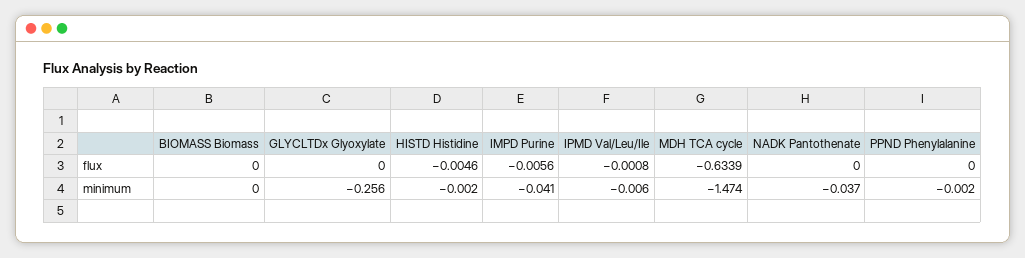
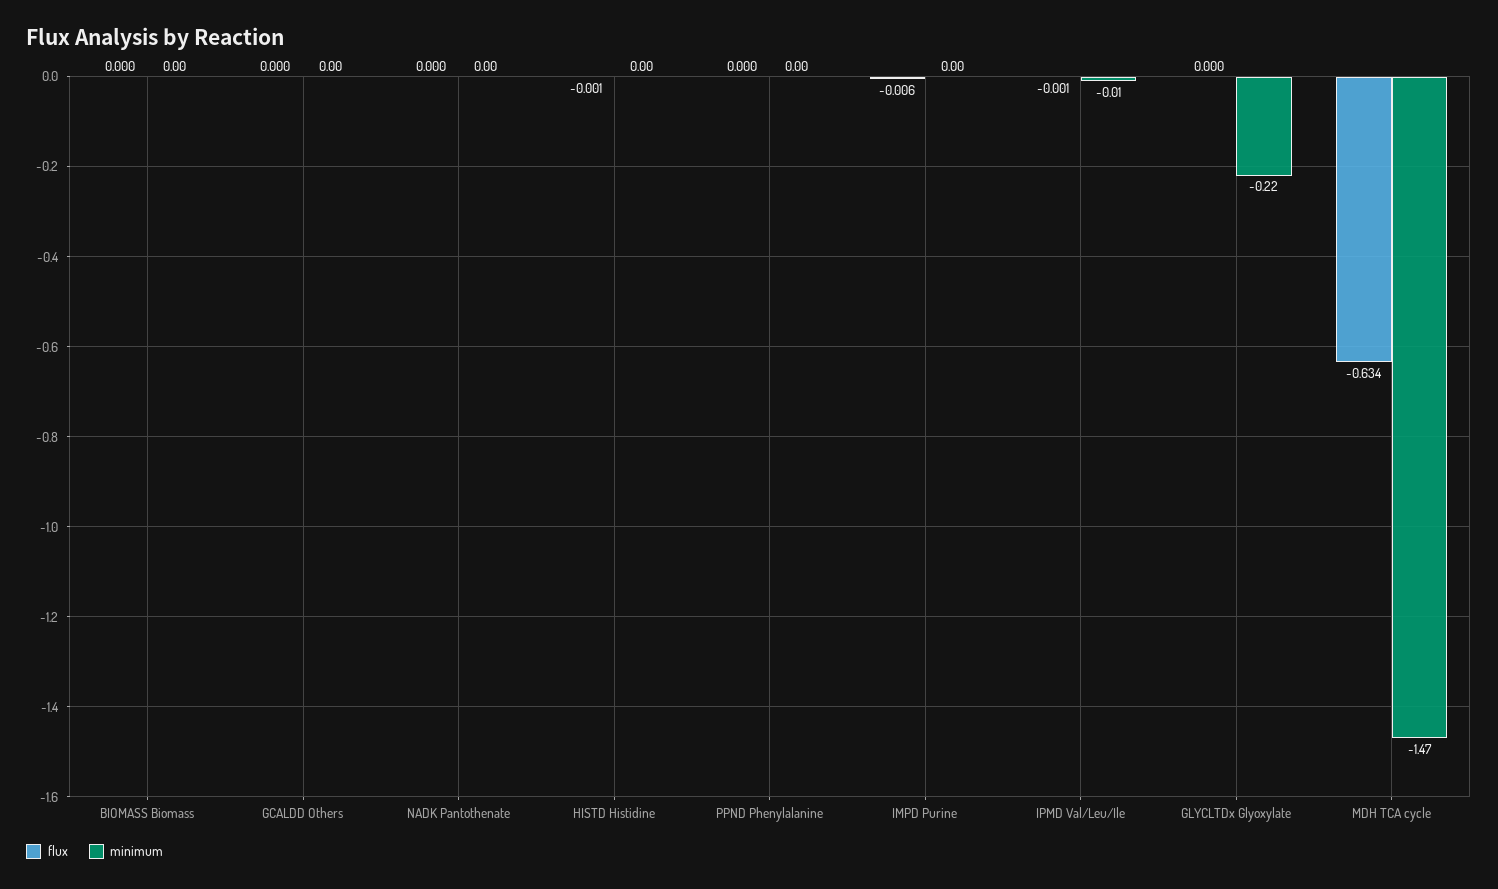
flux, HISTD Histidine: -0.0046 -> -0.001
minimum, GLYCLTDx Glyoxylate: -0.256 -> -0.22
minimum, IMPD Purine: -0.041 -> 0
minimum, NADK Pantothenate: -0.037 -> 0
flux, GCALDD Others: none -> 0
minimum, GCALDD Others: none -> 0

